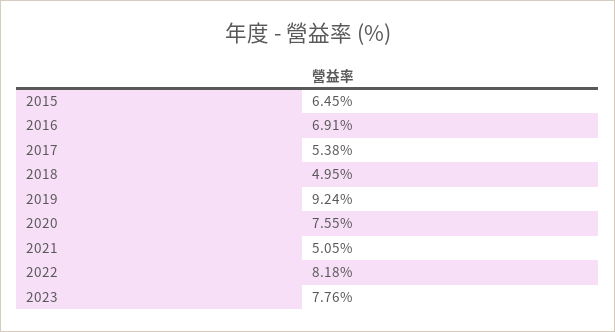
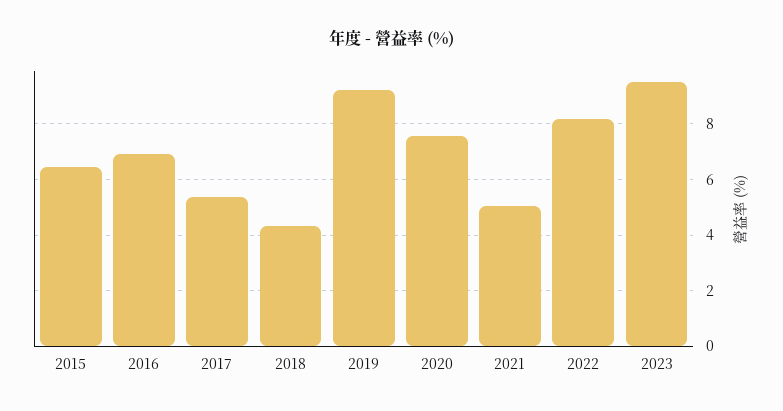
2018: 4.95 -> 4.25
2023: 7.76 -> 9.5

